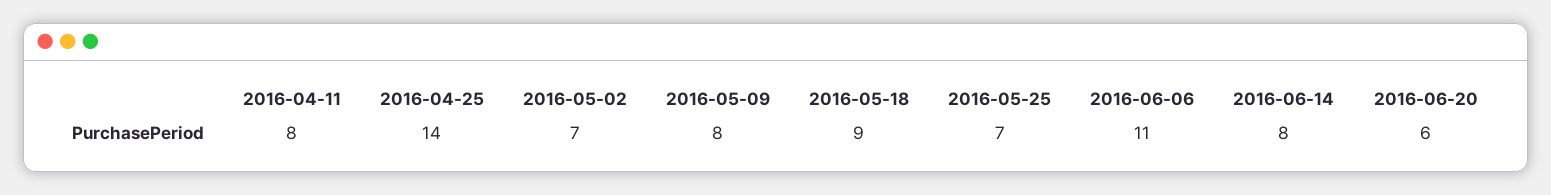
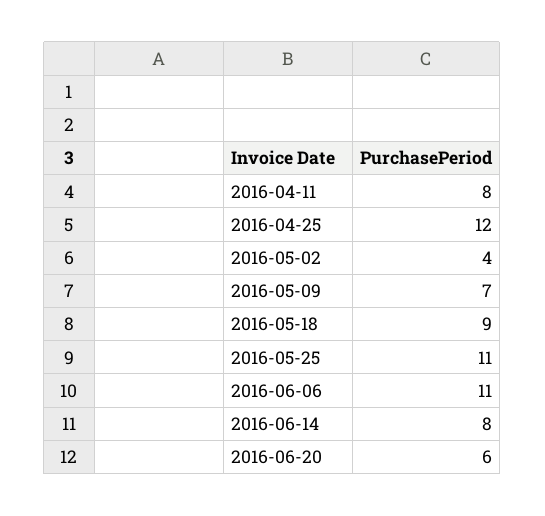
2016-04-25: 14 -> 12
2016-05-02: 7 -> 4
2016-05-09: 8 -> 7
2016-05-25: 7 -> 11

